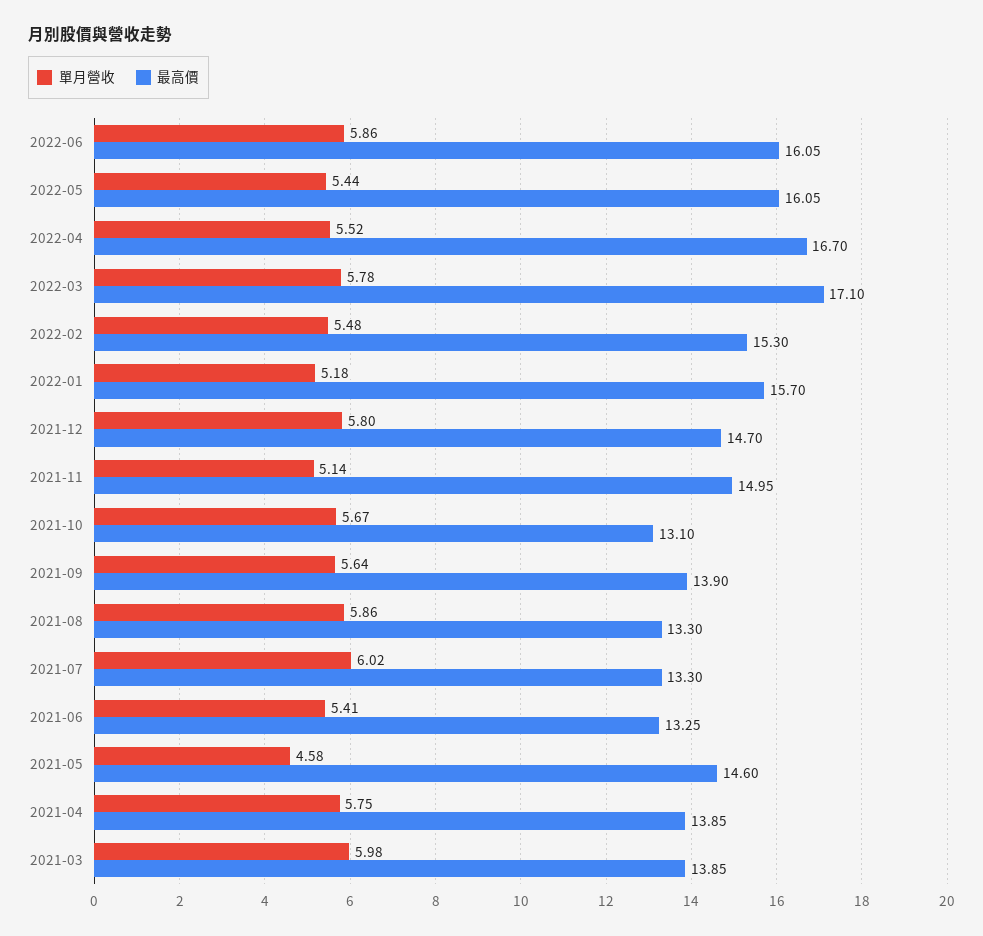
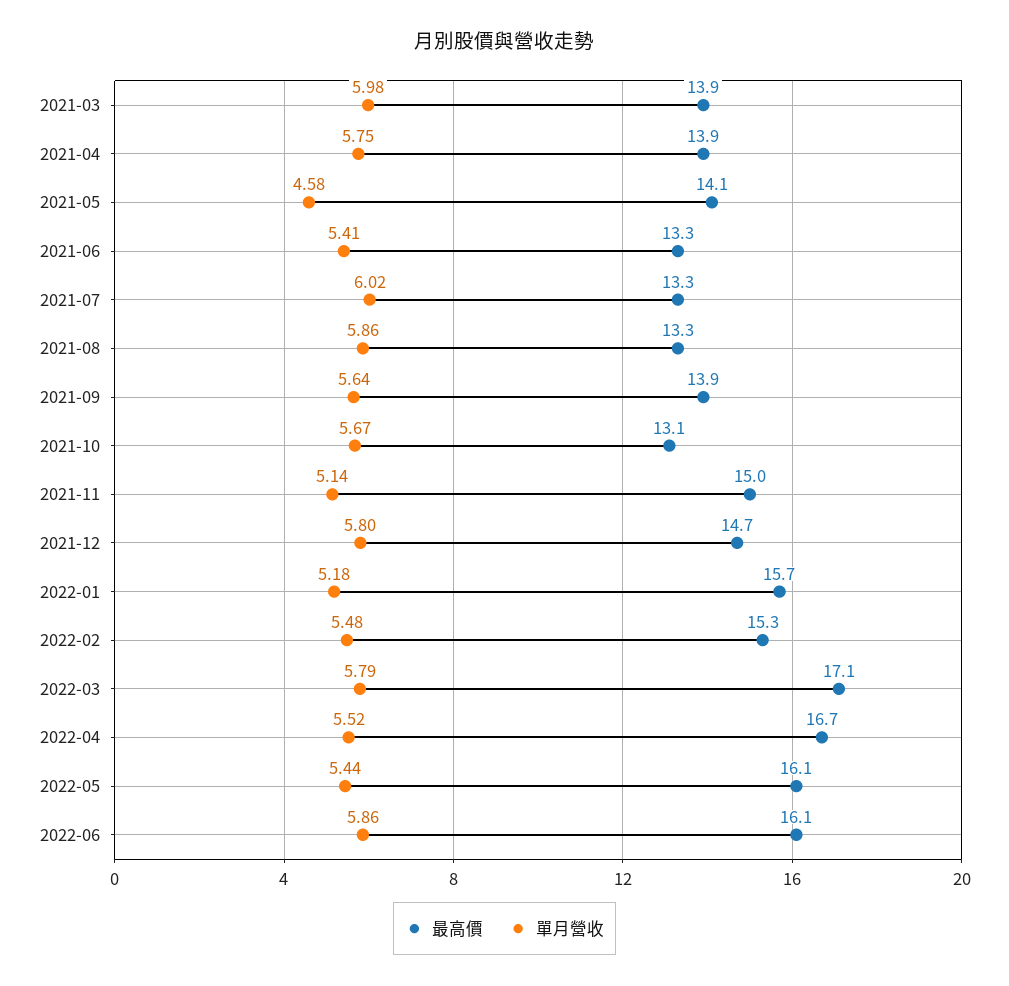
單月營收, 2022-03: 5.78 -> 5.79
最高價, 2021-05: 14.6 -> 14.1

